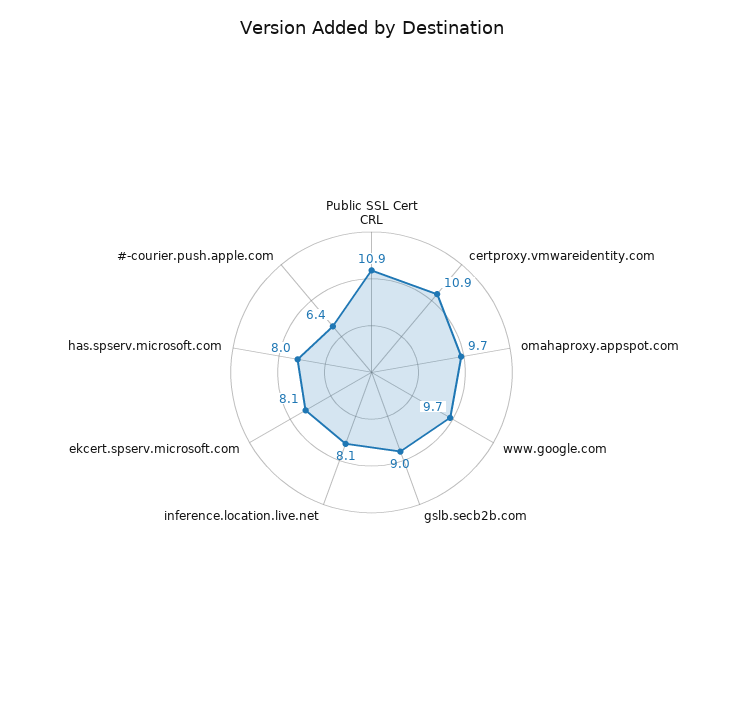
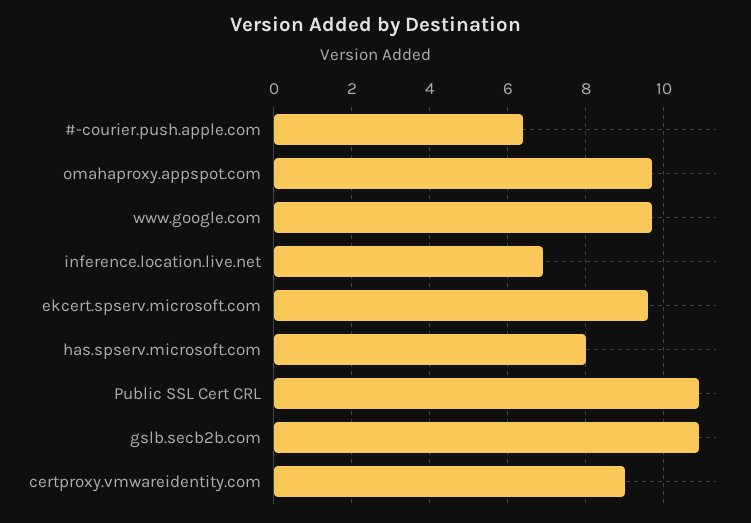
certproxy.vmwareidentity.com: 10.9 -> 9
gslb.secb2b.com: 9 -> 11
inference.location.live.net: 8.1 -> 7
ekcert.spserv.microsoft.com: 8.1 -> 9.5

